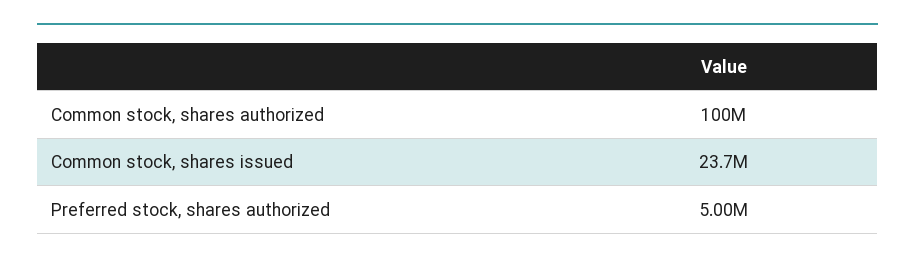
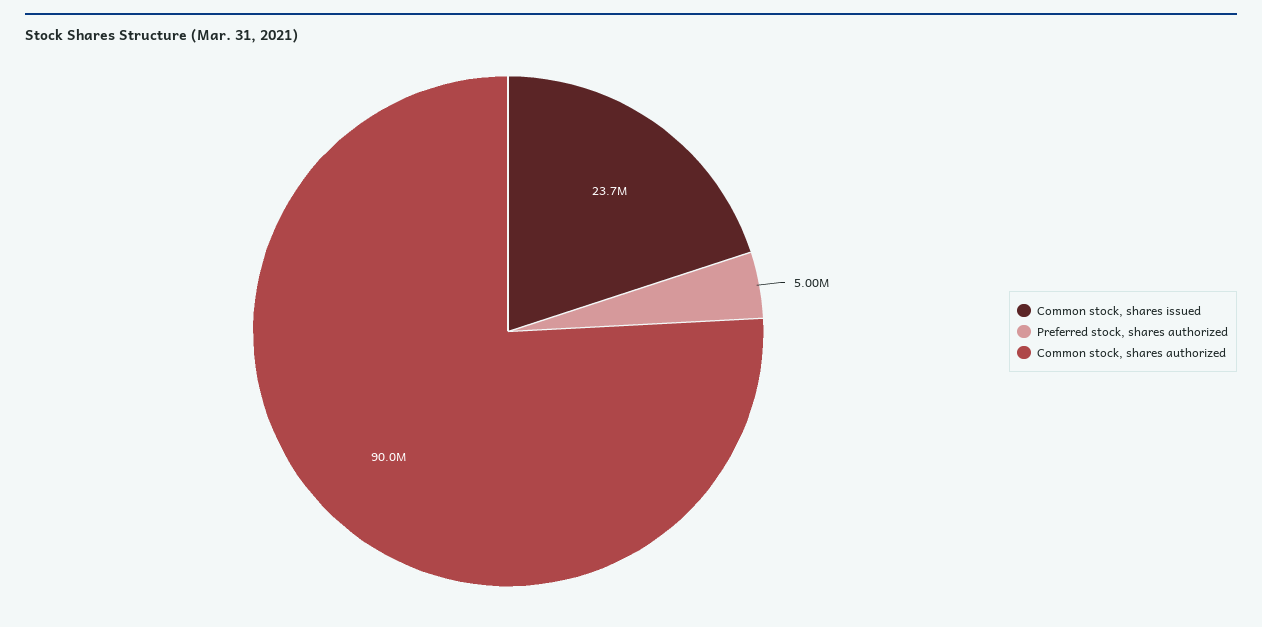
Common stock, shares authorized: 100000000 -> 90000000

